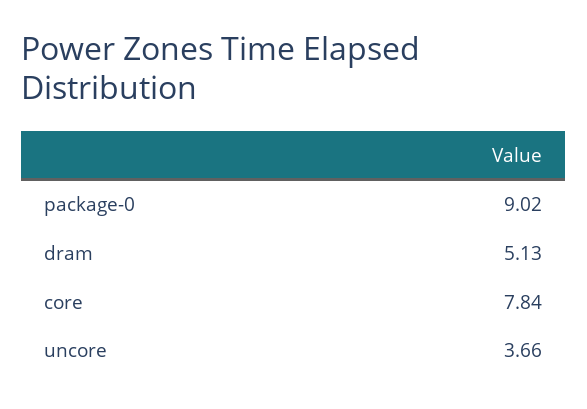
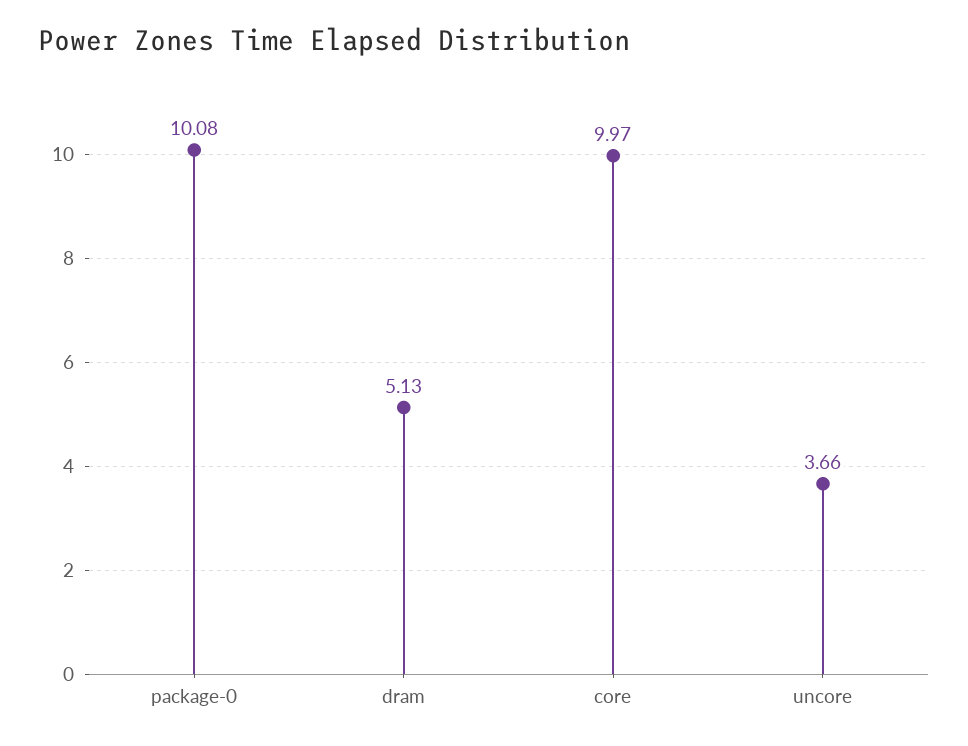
package-0: 9.02 -> 10.08
core: 7.84 -> 9.97

